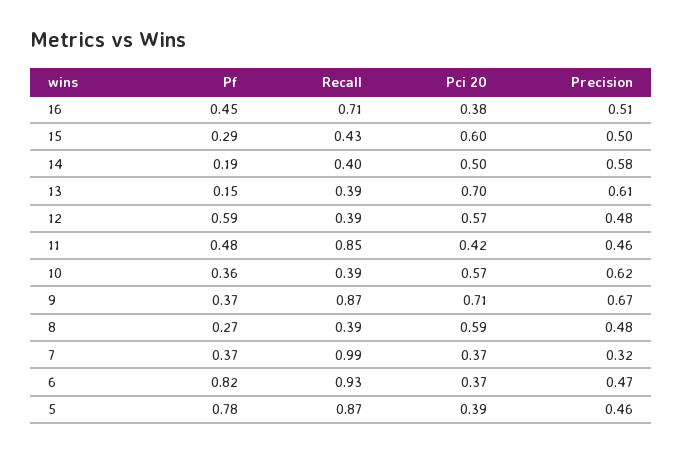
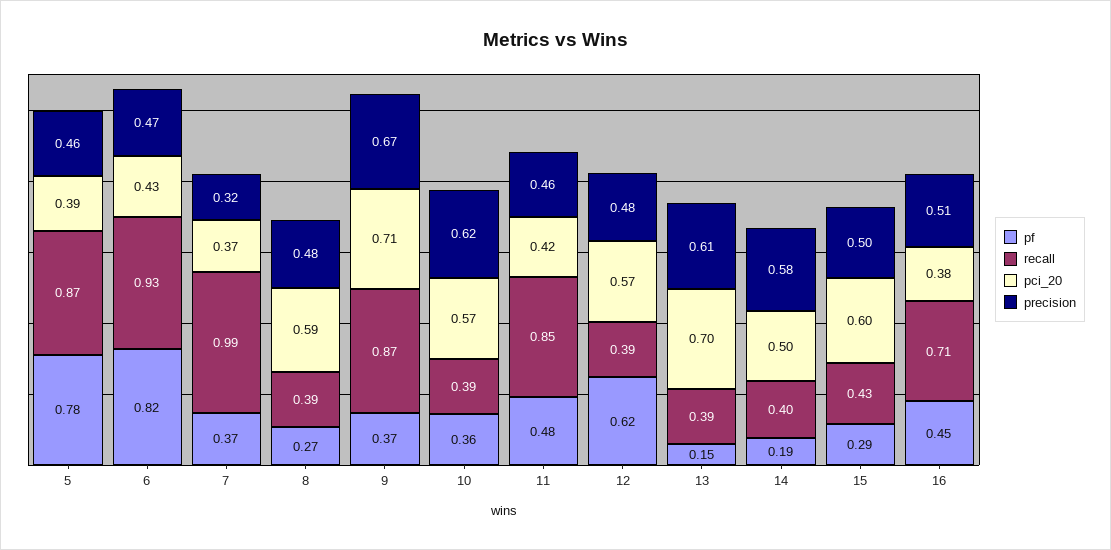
Pf, 12: 0.59 -> 0.62
Pci 20, 6: 0.37 -> 0.43

